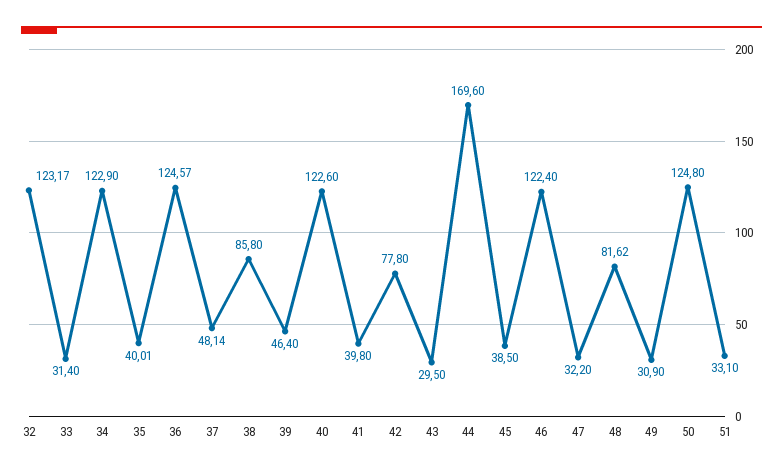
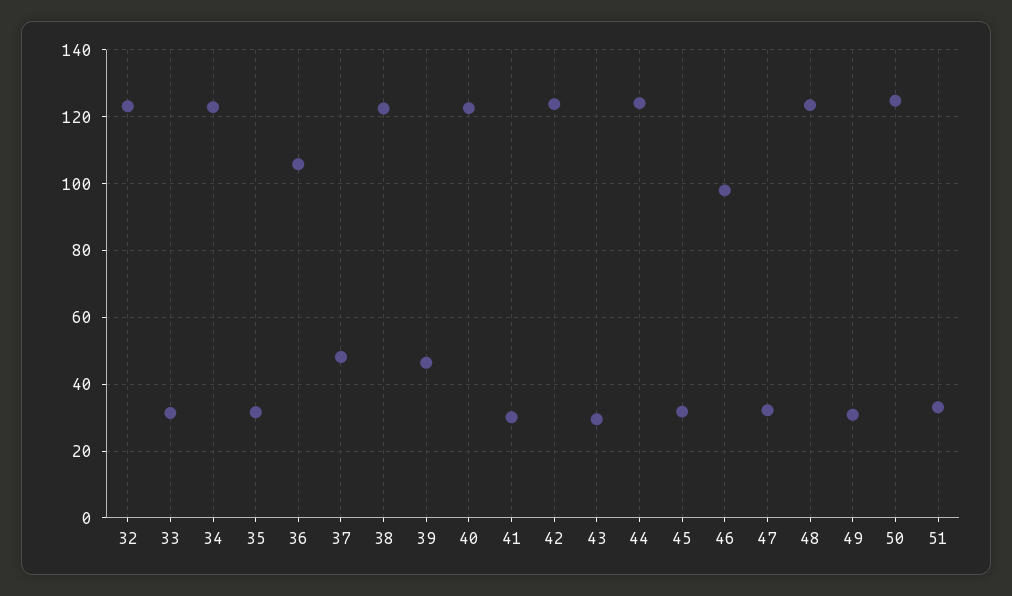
35: 40.01 -> 32
36: 124.57 -> 106
38: 85.8 -> 122
41: 39.8 -> 30
42: 77.8 -> 124
44: 169.6 -> 124
45: 38.5 -> 32
46: 122.4 -> 98
48: 81.62 -> 124

